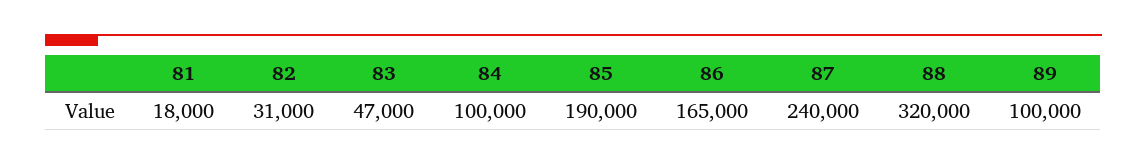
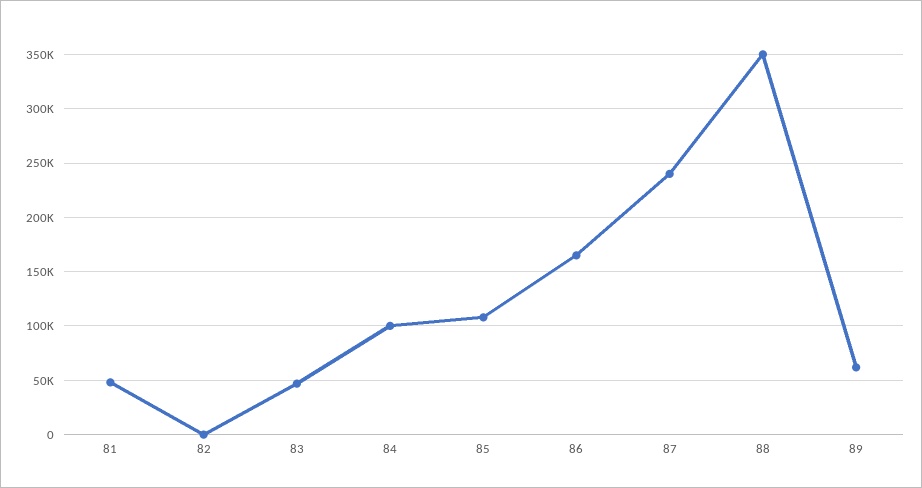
81: 18000 -> 50000
82: 31000 -> 0
85: 190000 -> 110000
88: 320000 -> 350000
89: 100000 -> 60000

